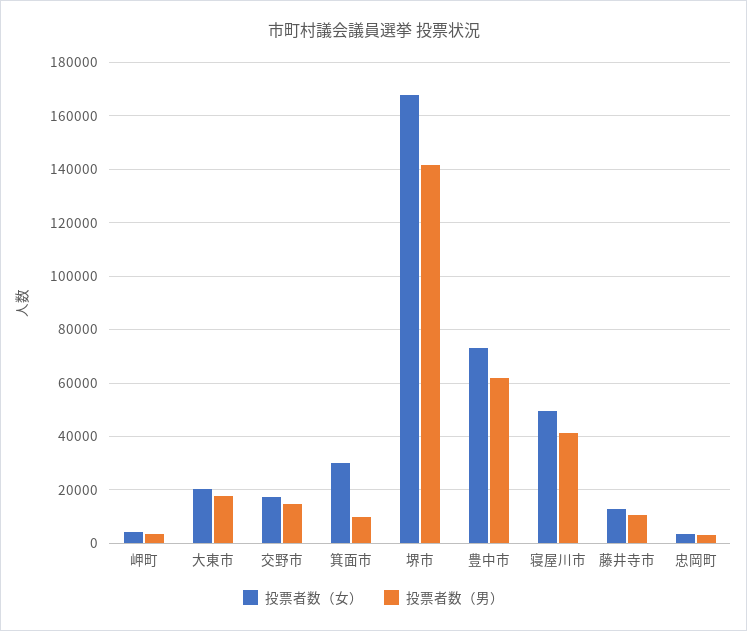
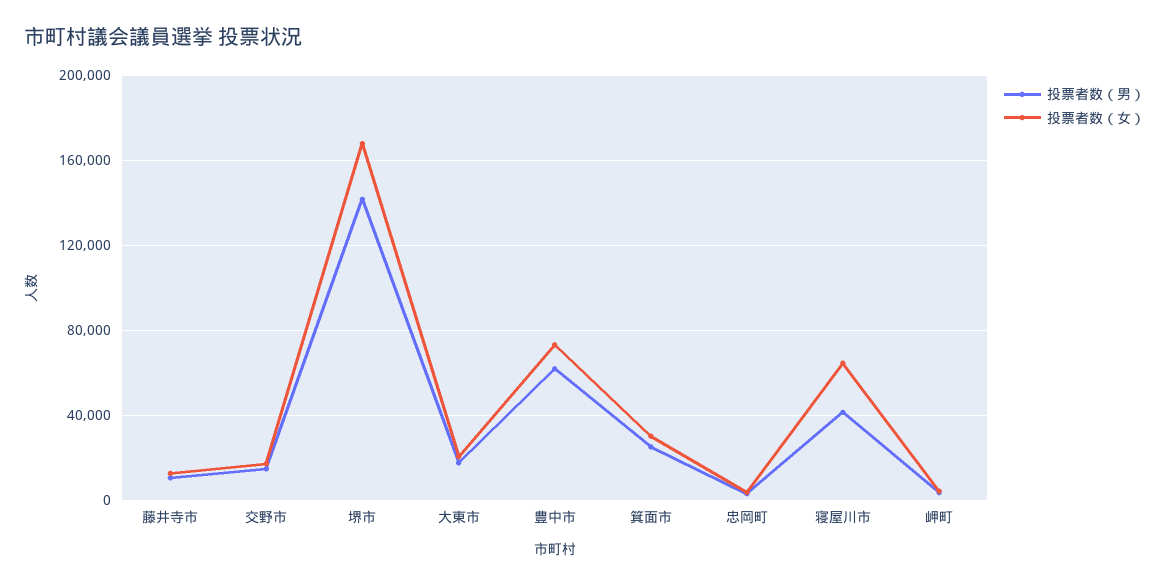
投票者数（男）, 箕面市: 10000 -> 25000
投票者数（女）, 寝屋川市: 50000 -> 65000

